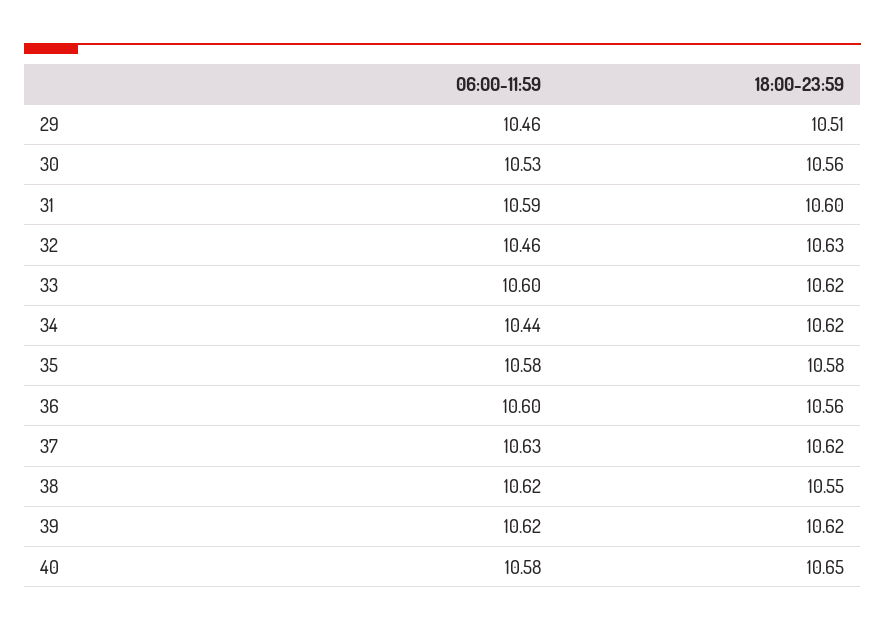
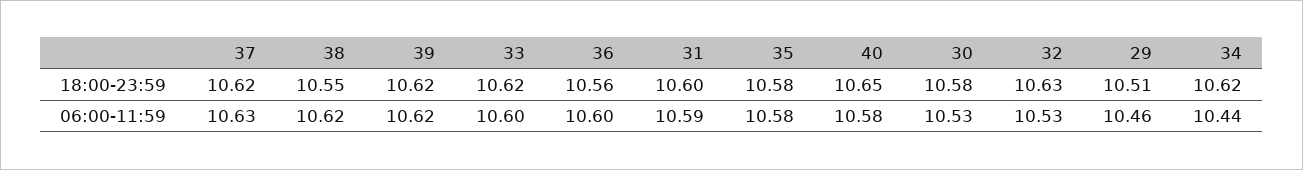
18:00-23:59, 30: 10.56 -> 10.58
06:00-11:59, 32: 10.46 -> 10.53

